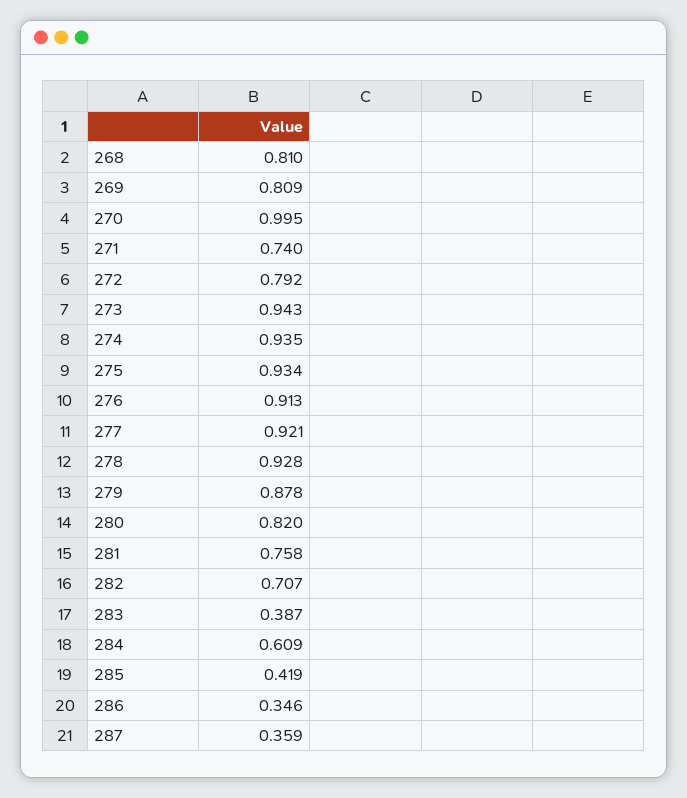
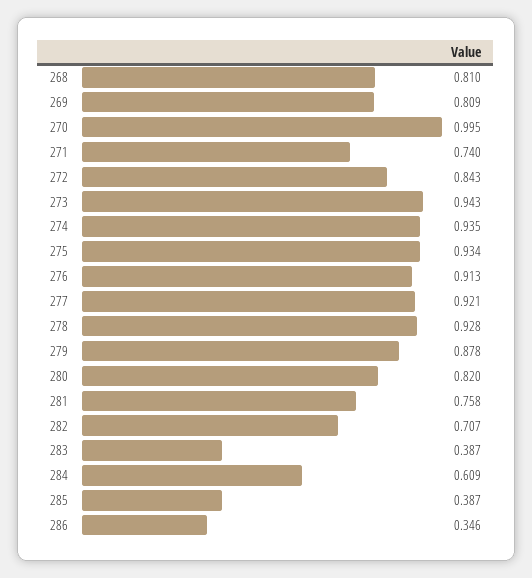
272: 0.792 -> 0.843
285: 0.419 -> 0.387
287: 0.359 -> none

